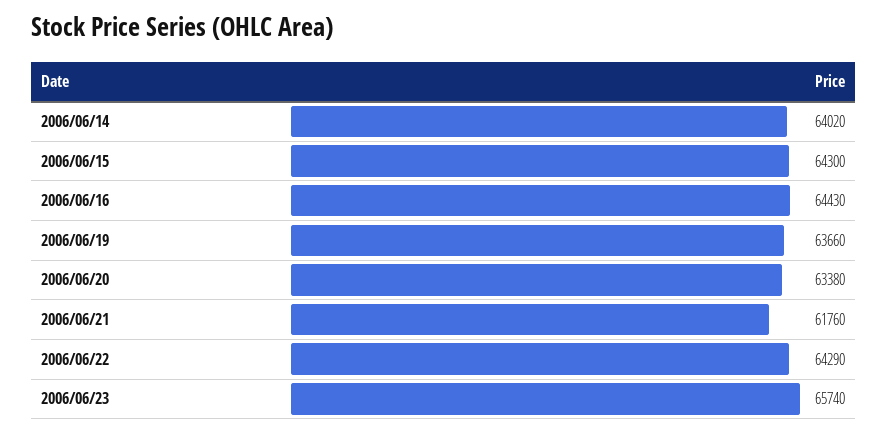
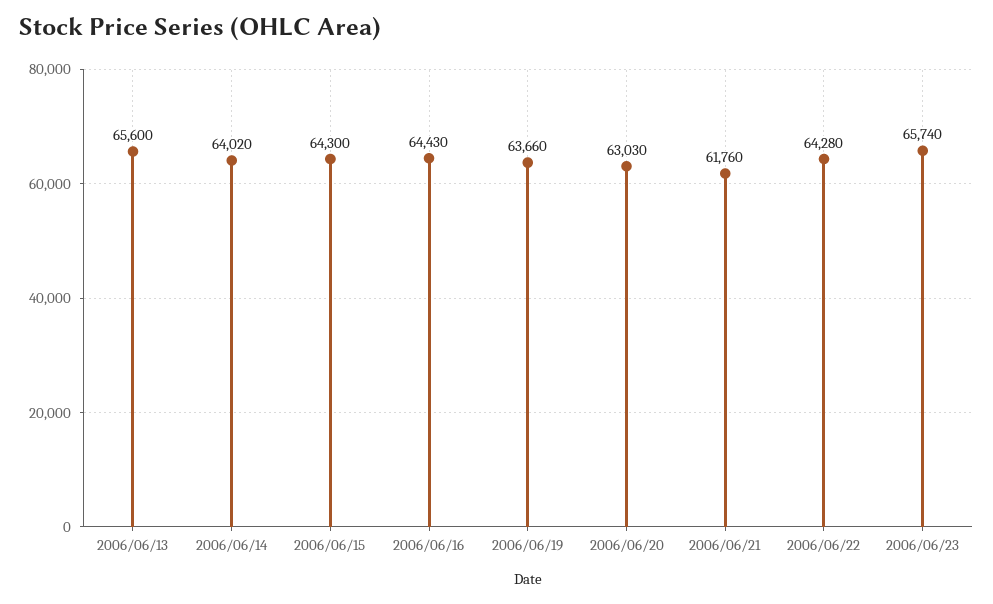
2006/06/20: 63380 -> 63030
2006/06/22: 64290 -> 64280
2006/06/13: none -> 65600

